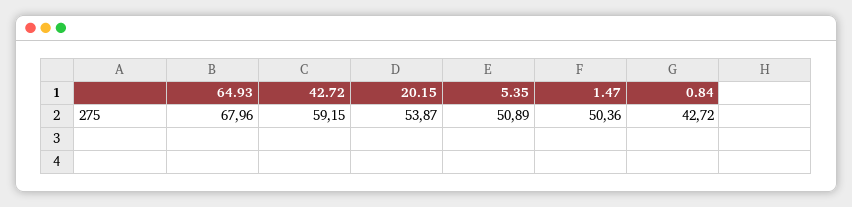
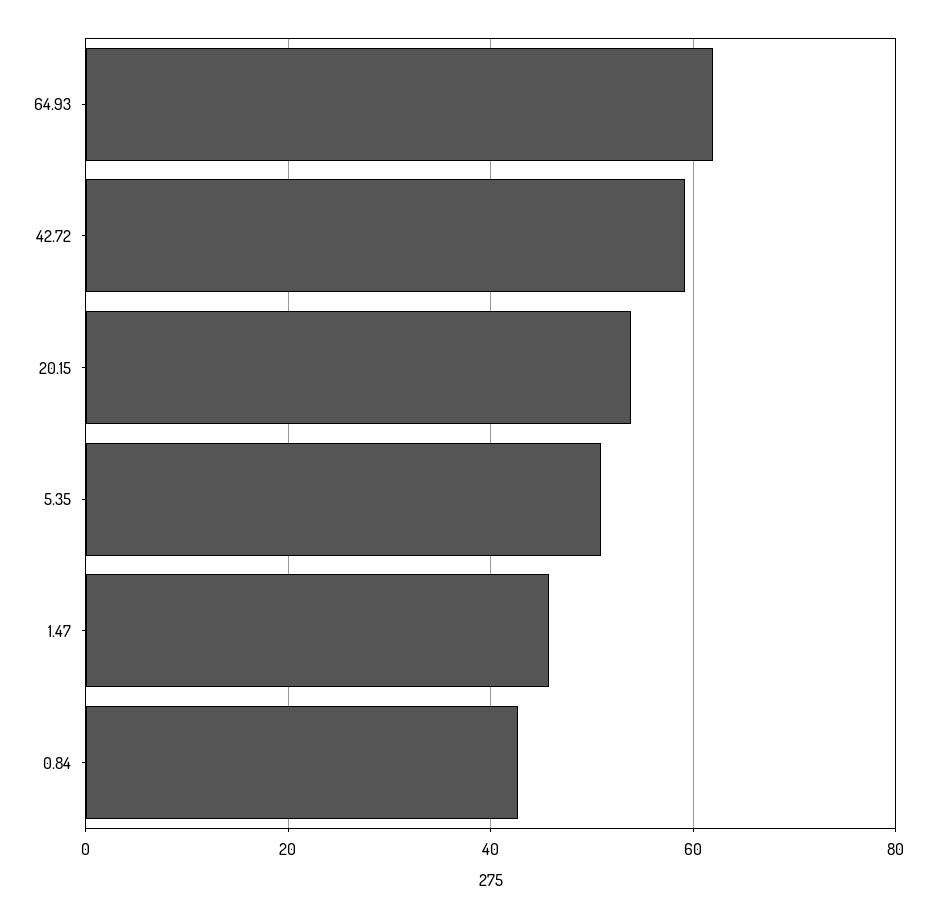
64.93: 67.96 -> 62
1.47: 50.36 -> 46

